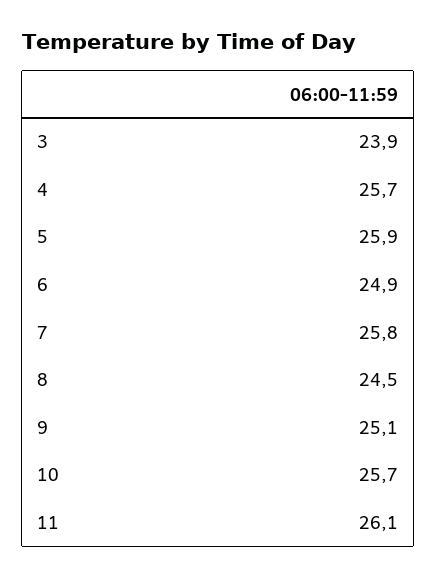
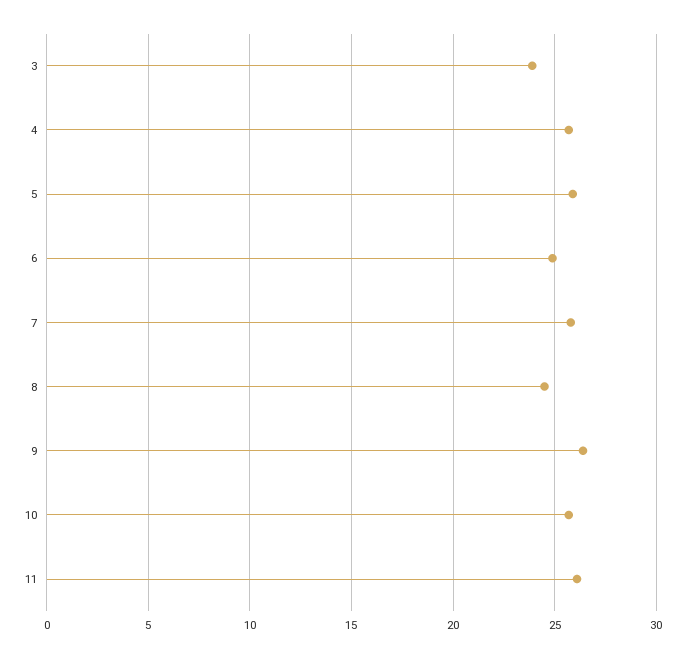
9: 25.1 -> 26.5

